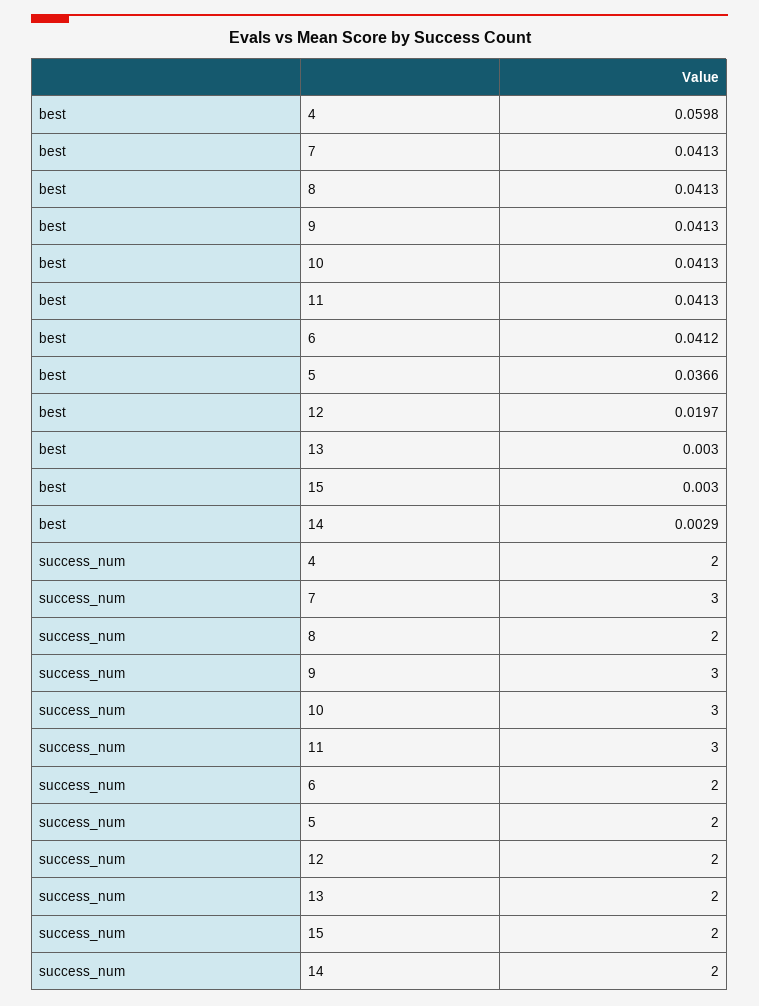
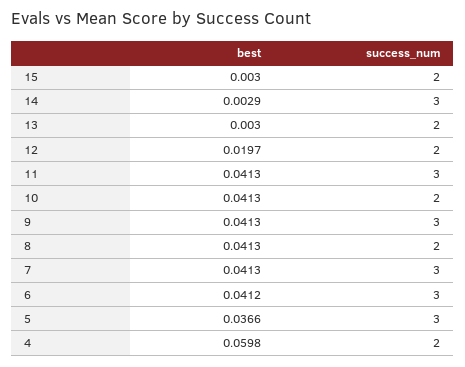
success_num, 10: 3 -> 2
success_num, 6: 2 -> 3
success_num, 5: 2 -> 3
success_num, 14: 2 -> 3

